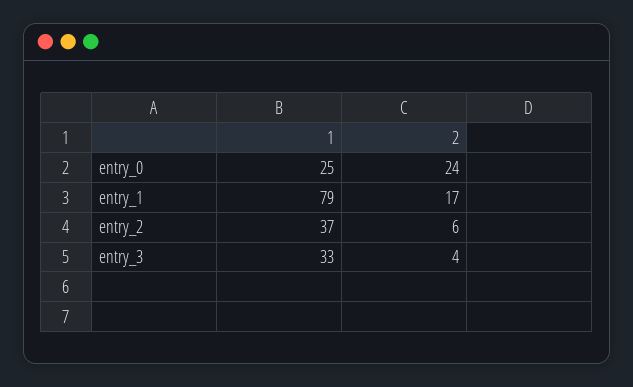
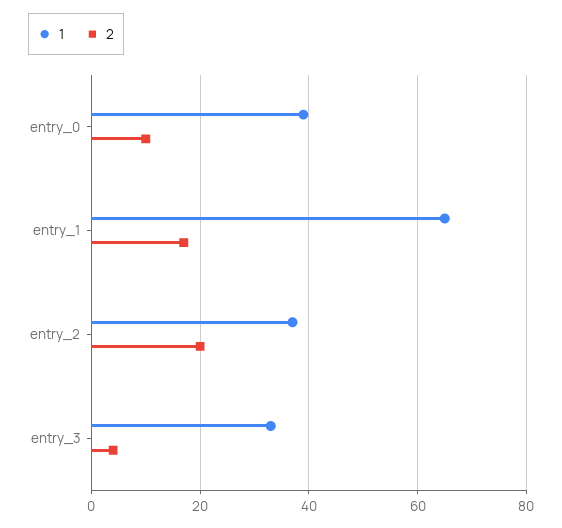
1, entry_0: 25 -> 40
2, entry_0: 24 -> 10
1, entry_1: 79 -> 65
2, entry_2: 6 -> 20

